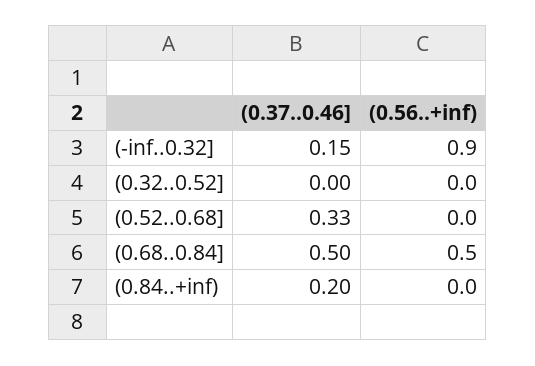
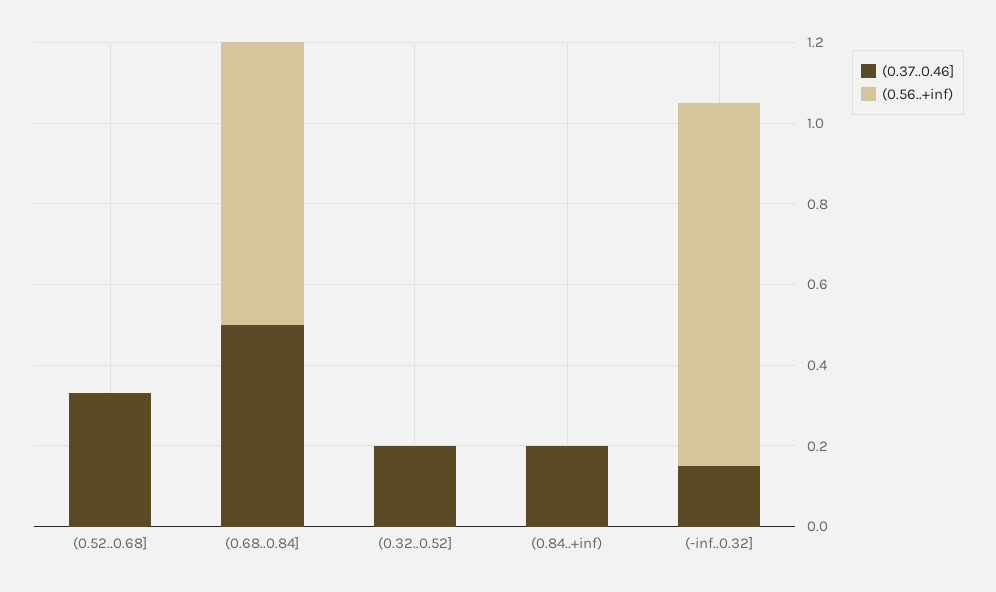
(0.37..0.46], (0.32..0.52]: 0 -> 0.2
(0.56..+inf), (0.68..0.84]: 0.5 -> 0.7

